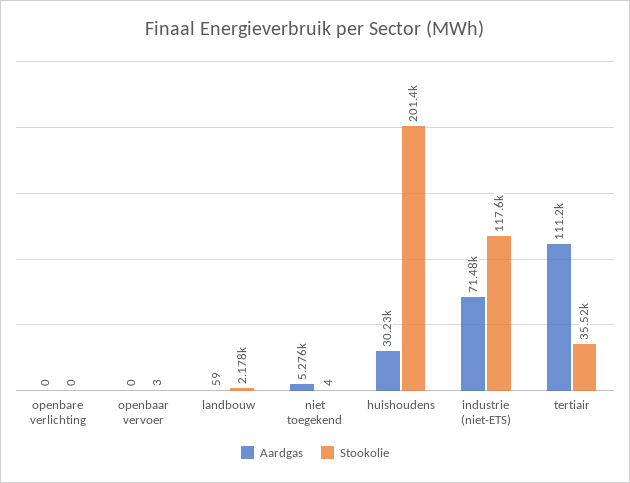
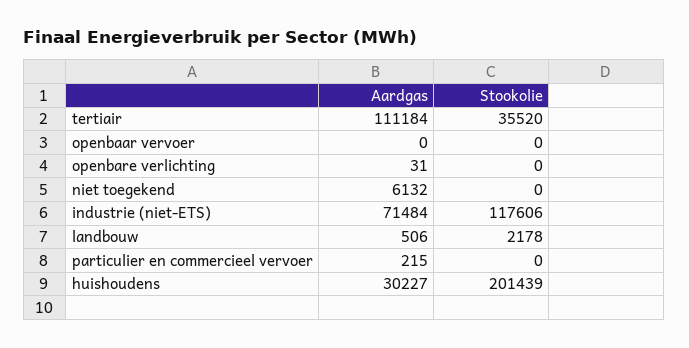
Aardgas, openbare verlichting: 0 -> 31
Stookolie, openbaar vervoer: 3 -> 0
Aardgas, landbouw: 59 -> 506
Aardgas, niet toegekend: 5276 -> 6132
Stookolie, niet toegekend: 4 -> 0
Aardgas, particulier en commercieel vervoer: none -> 215
Stookolie, particulier en commercieel vervoer: none -> 0

